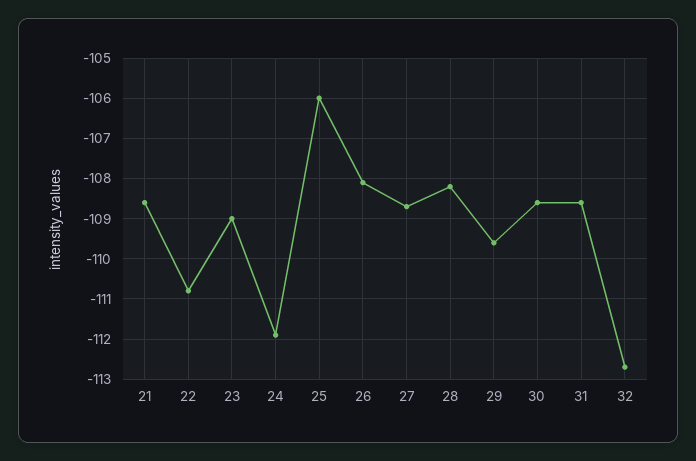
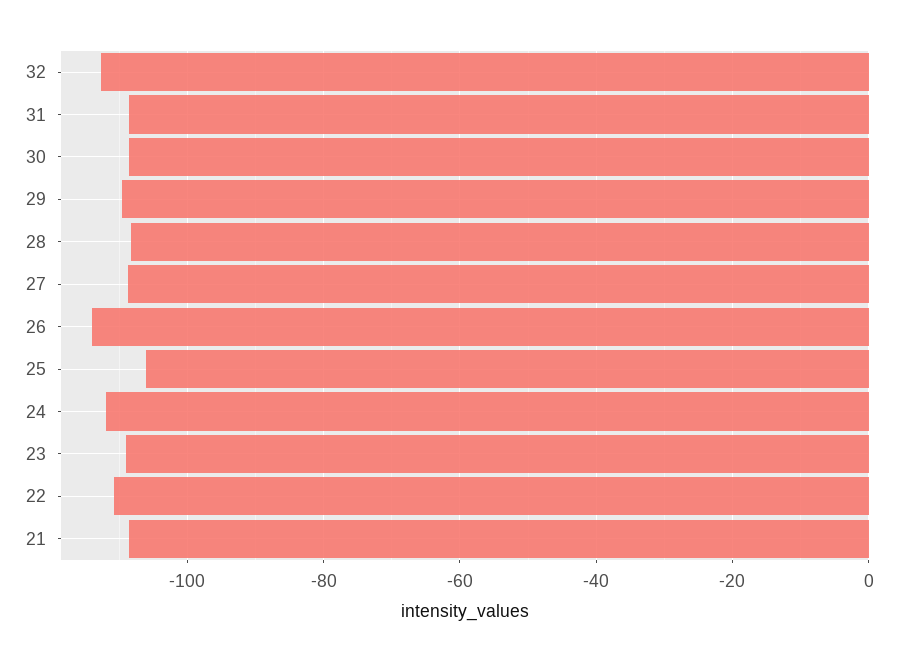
26: -108 -> -114

